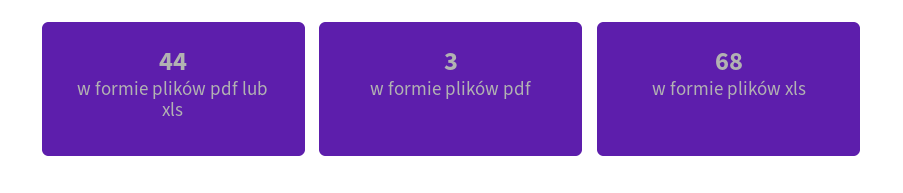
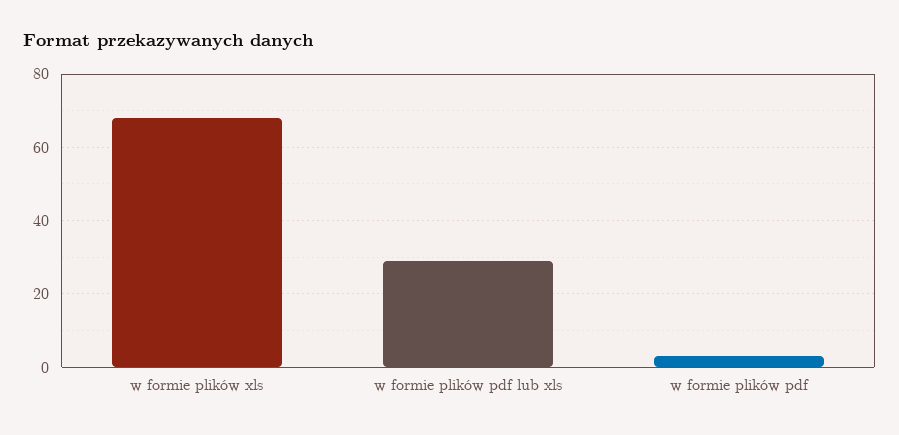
w formie plików pdf lub xls: 44 -> 30

